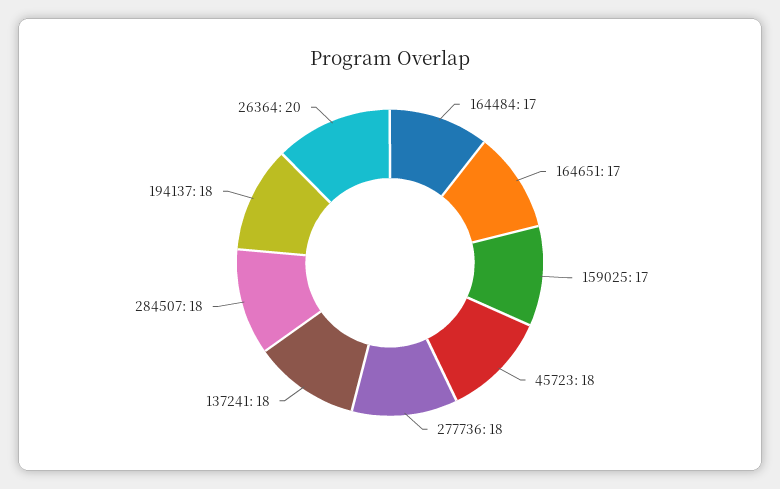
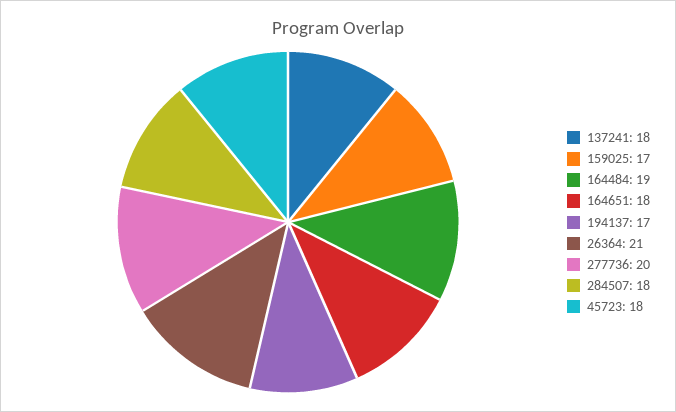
164484: 17 -> 19
164651: 17 -> 18
277736: 18 -> 20
194137: 18 -> 17
26364: 20 -> 21

